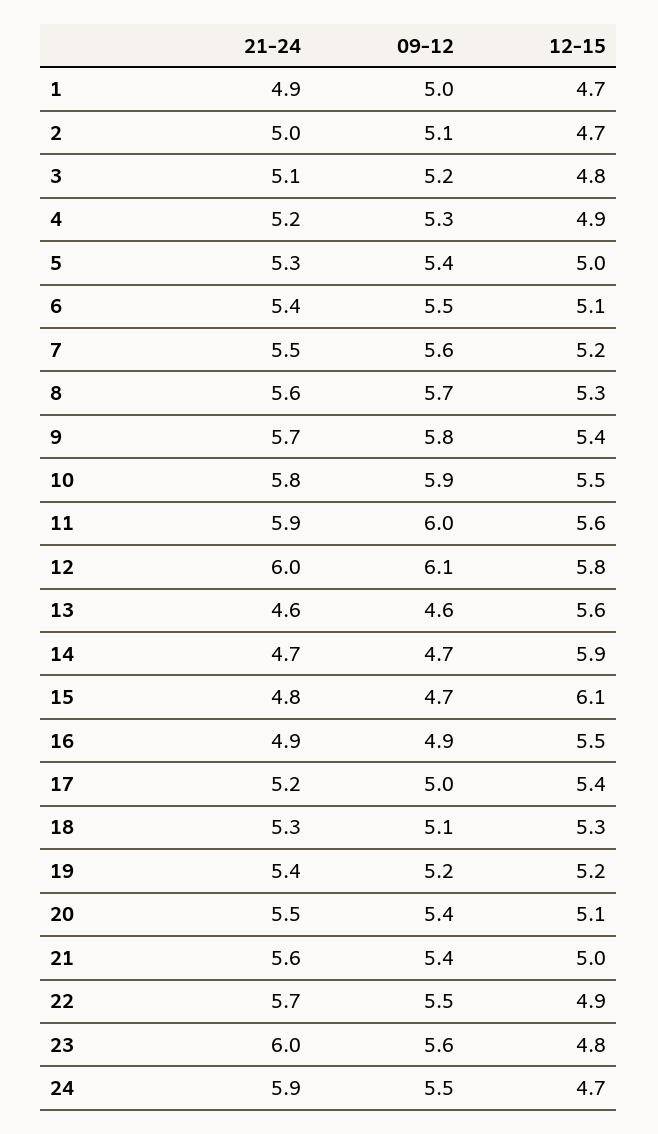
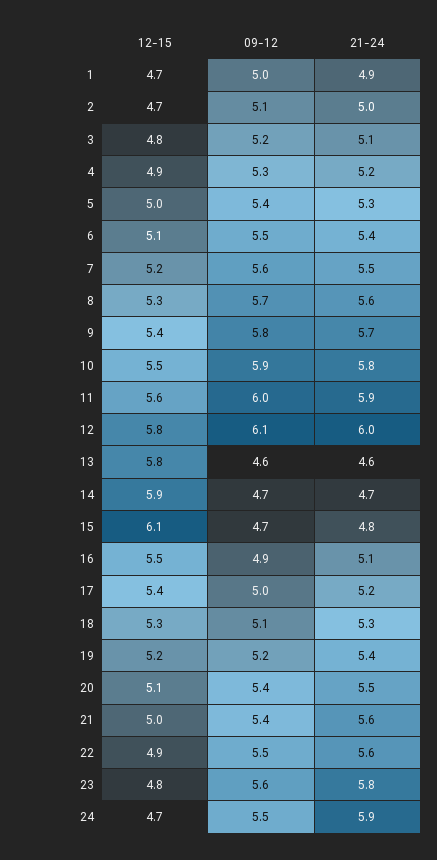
12-15, 13: 5.6 -> 5.8
21-24, 16: 4.9 -> 5.1
21-24, 22: 5.7 -> 5.6
21-24, 23: 6 -> 5.8

